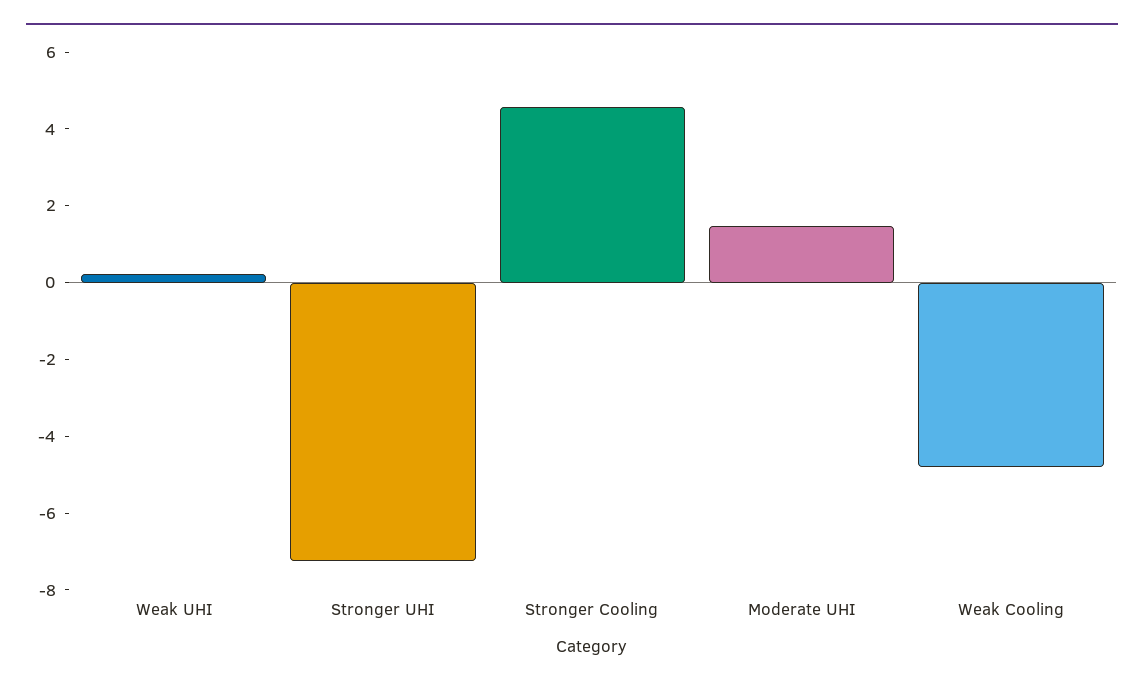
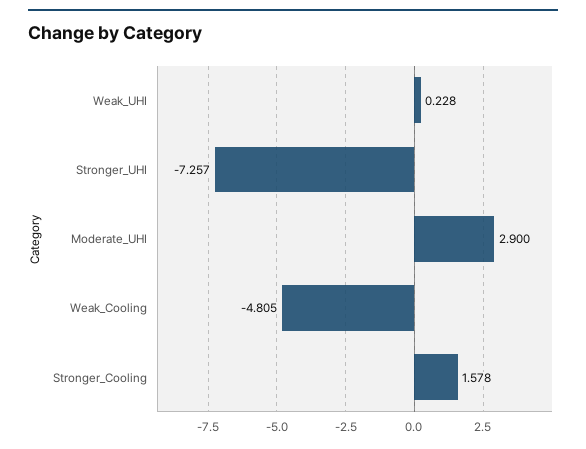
Stronger Cooling: 4.5 -> 1.578
Moderate UHI: 1.5 -> 2.9

